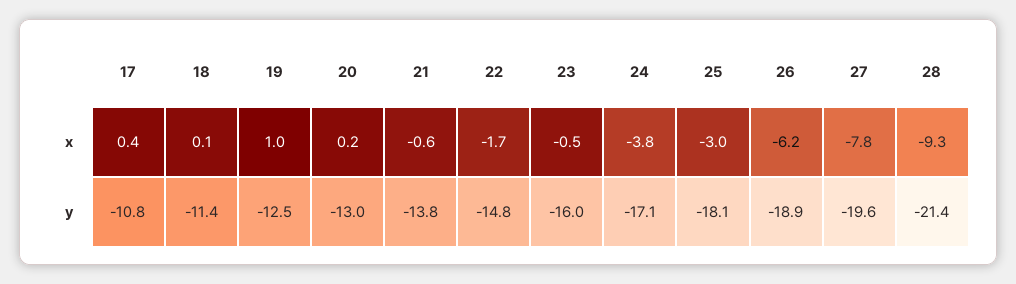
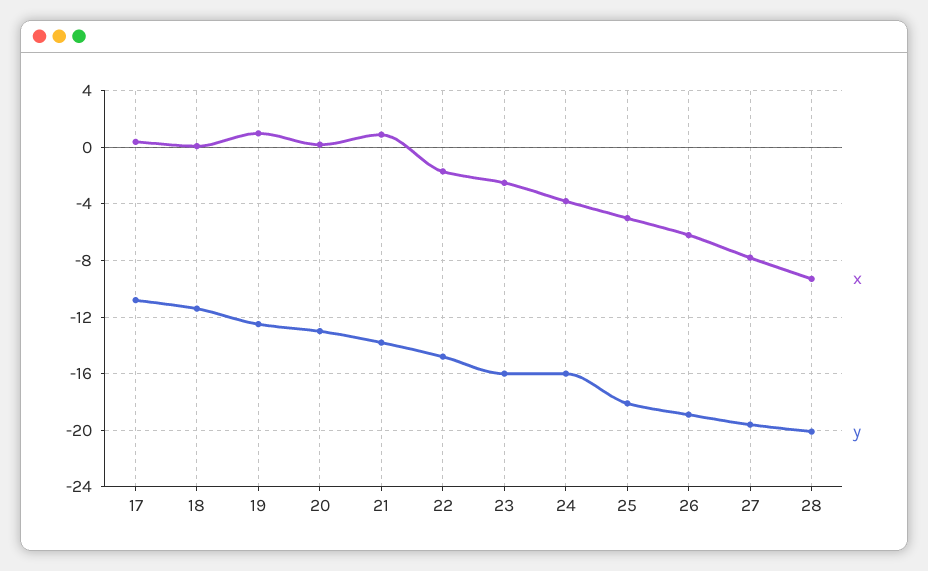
x, 21: -0.6 -> 1
x, 23: -0.5 -> -2.5
x, 25: -3 -> -5
y, 24: -17.1 -> -16
y, 28: -21.4 -> -20

